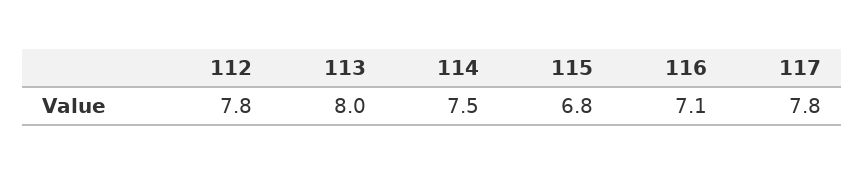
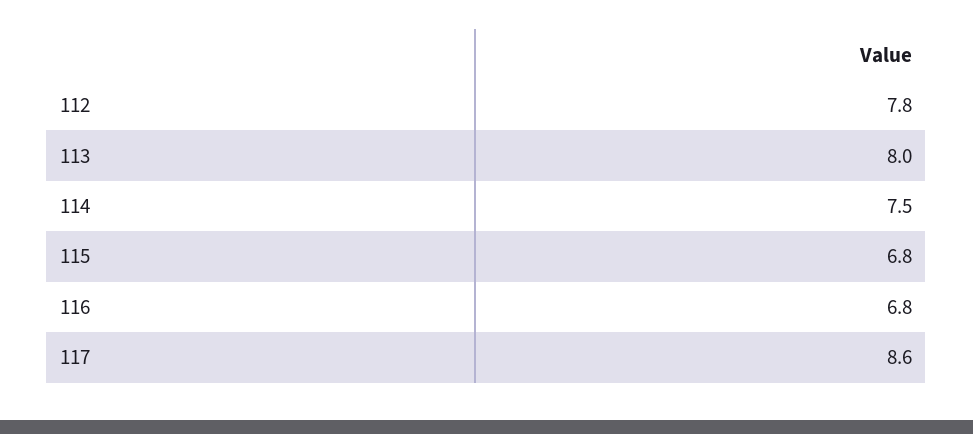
116: 7.1 -> 6.8
117: 7.8 -> 8.6

